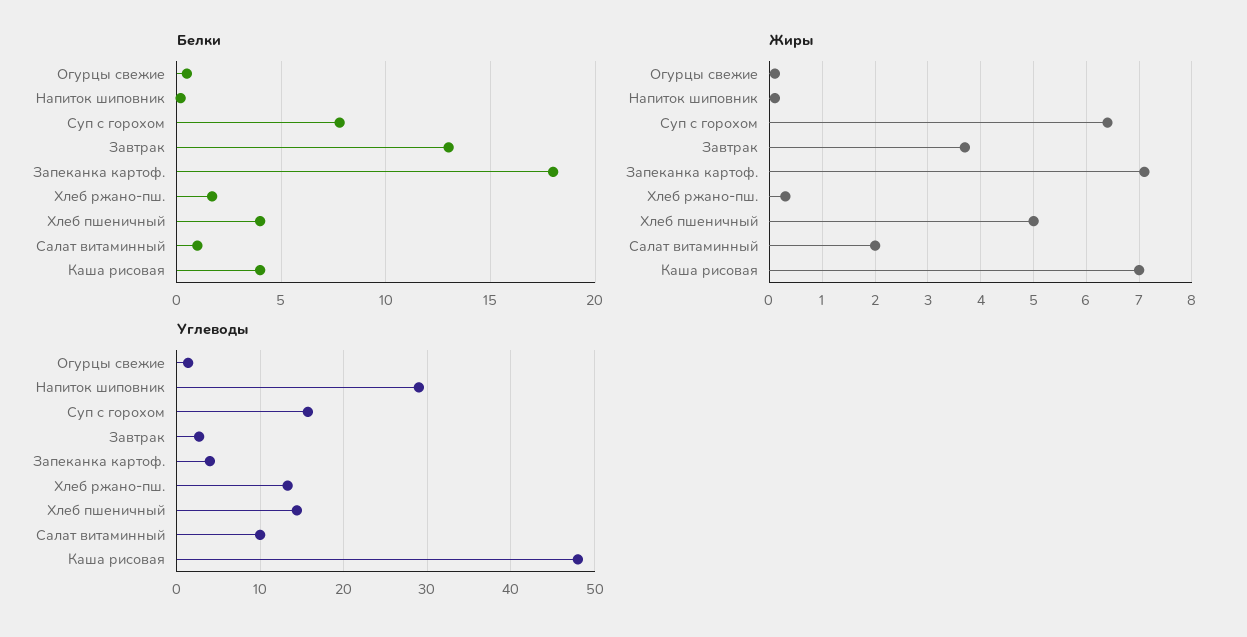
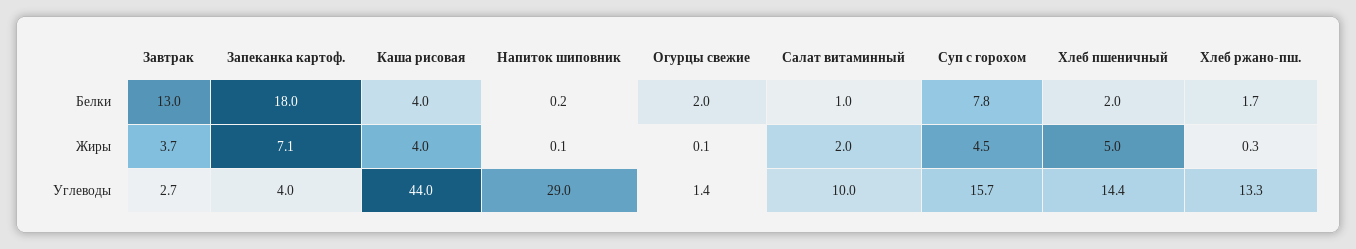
Белки, Огурцы свежие: 0.5 -> 2
Белки, Хлеб пшеничный: 4 -> 2
Жиры, Суп с горохом: 6.5 -> 4.5
Жиры, Каша рисовая: 7 -> 4
Углеводы, Каша рисовая: 48 -> 44

